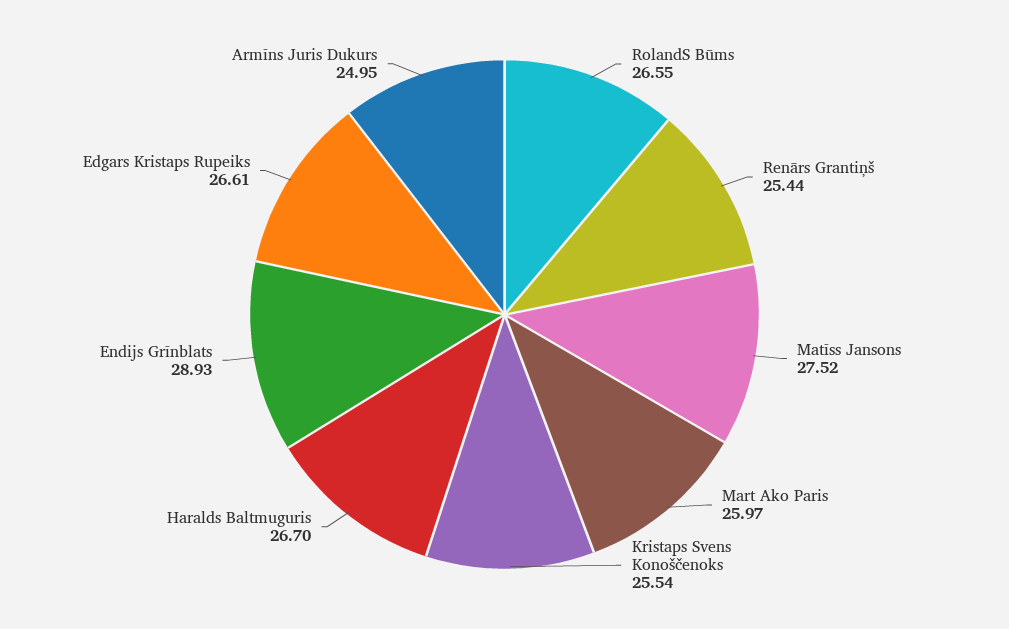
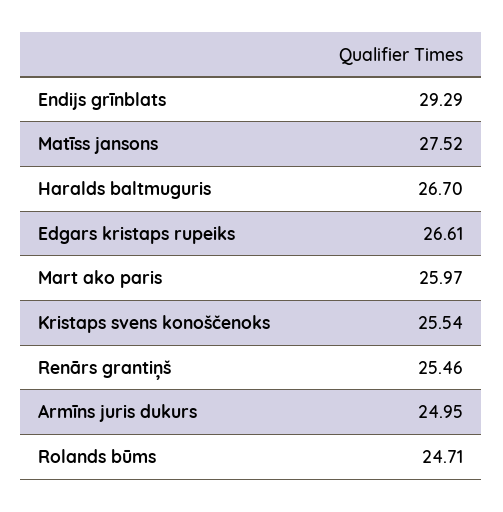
RolandS Būms: 26.55 -> 24.71
Renārs Grantiņš: 25.44 -> 25.46
Endijs Grīnblats: 28.93 -> 29.29

